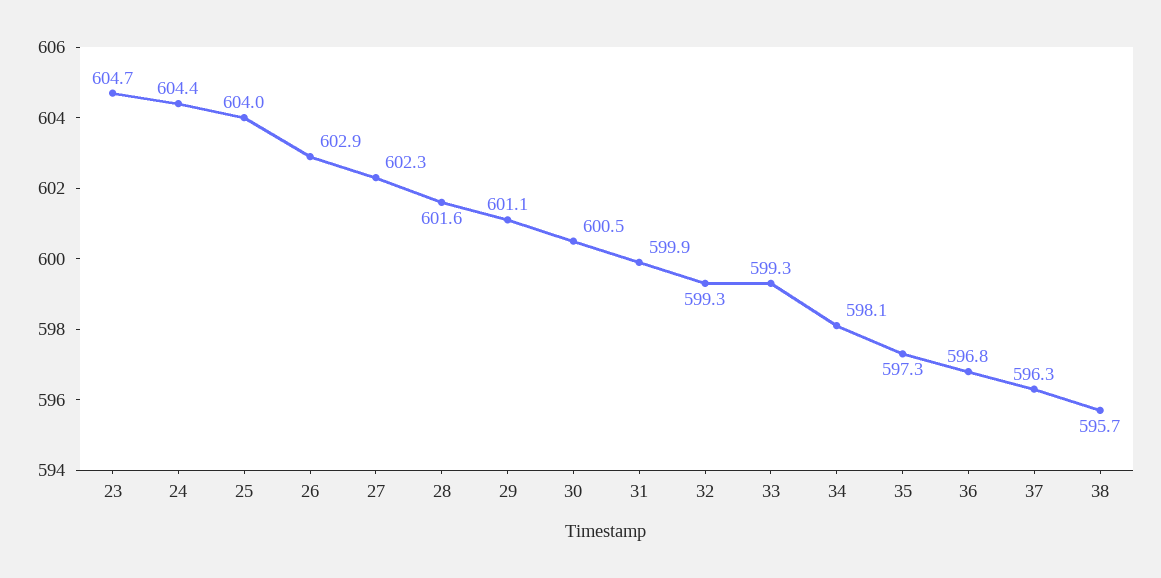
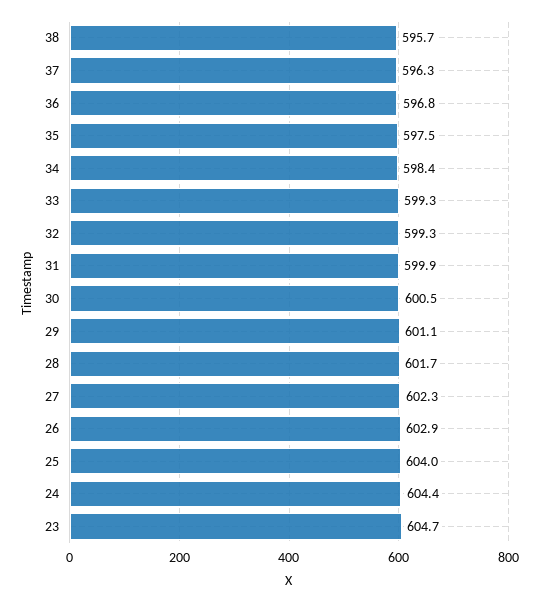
28: 601.6 -> 601.7
34: 598.1 -> 598.4
35: 597.3 -> 597.5

